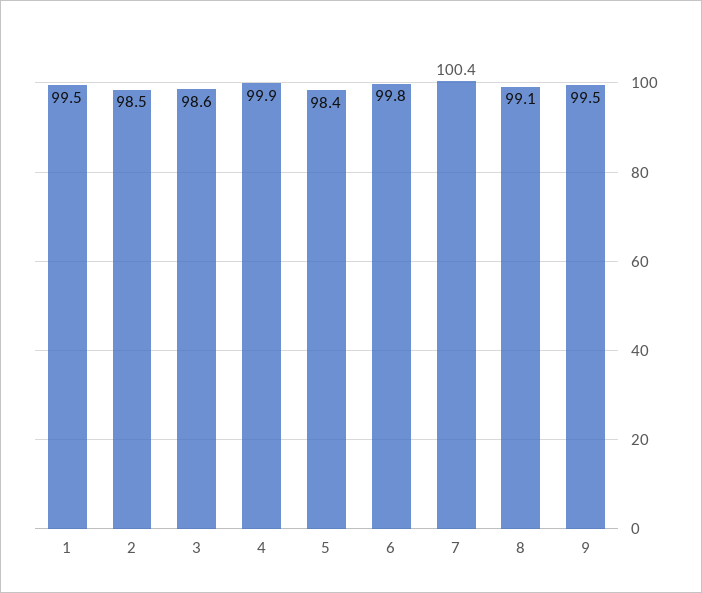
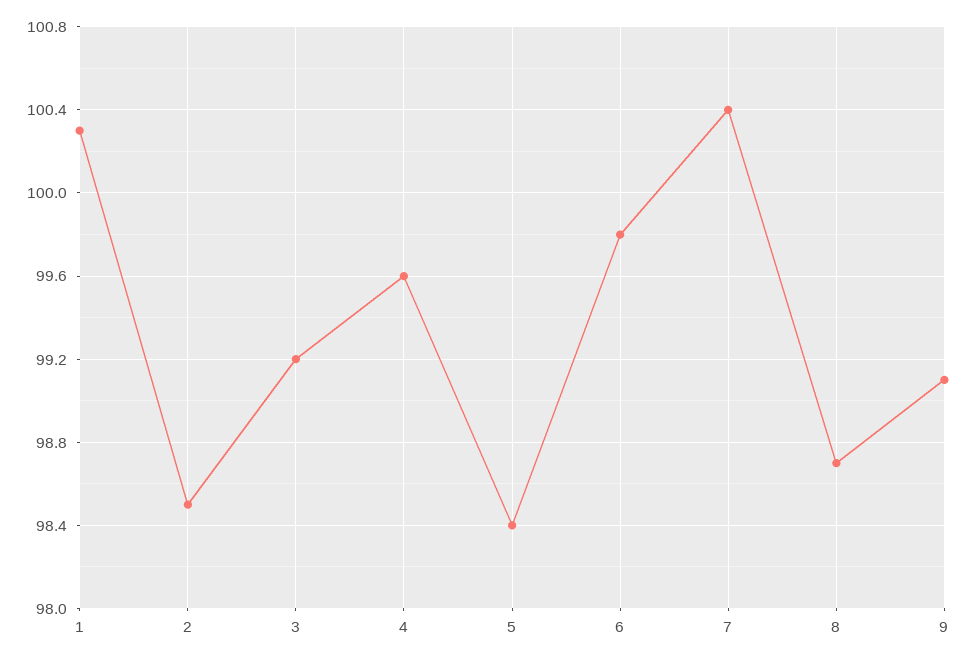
1: 99.5 -> 100.3
3: 98.6 -> 99.2
4: 99.9 -> 99.6
8: 99.1 -> 98.7
9: 99.5 -> 99.1

